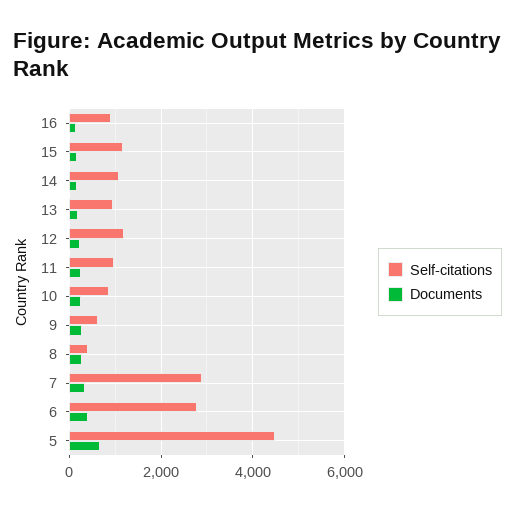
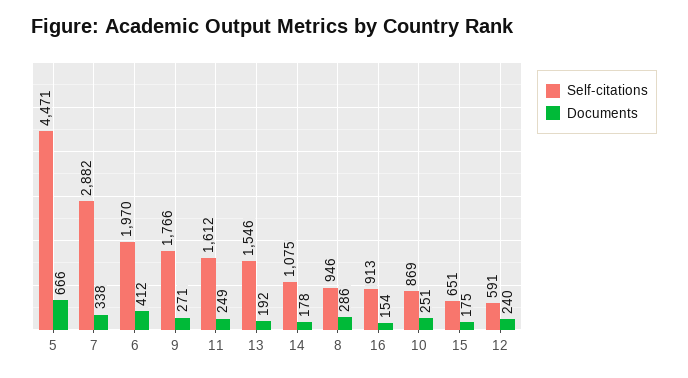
Self-citations, 15: 1200 -> 651
Self-citations, 13: 1000 -> 1546
Self-citations, 12: 1200 -> 591
Self-citations, 11: 1000 -> 1612
Self-citations, 9: 600 -> 1766
Self-citations, 8: 400 -> 946
Self-citations, 6: 2800 -> 1970

